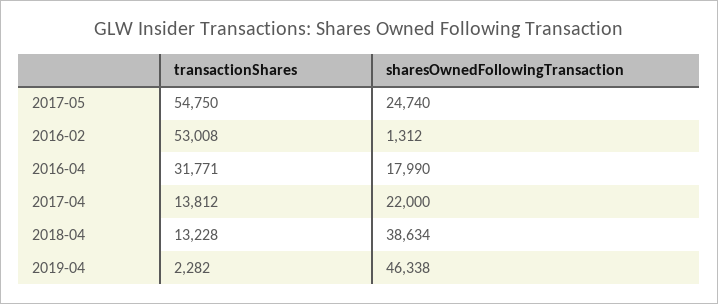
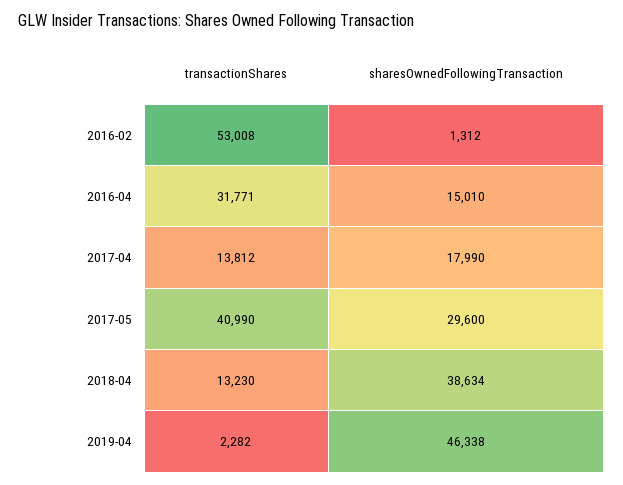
transactionShares, 2017-05: 54750 -> 40990
sharesOwnedFollowingTransaction, 2017-05: 24740 -> 29600
sharesOwnedFollowingTransaction, 2016-04: 17990 -> 15010
sharesOwnedFollowingTransaction, 2017-04: 22000 -> 17990
transactionShares, 2018-04: 13228 -> 13230

